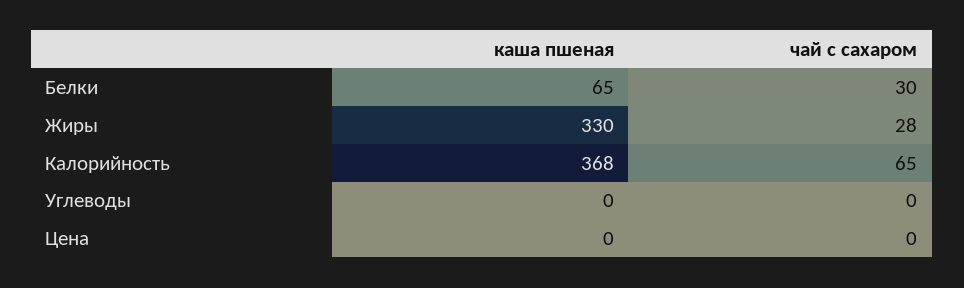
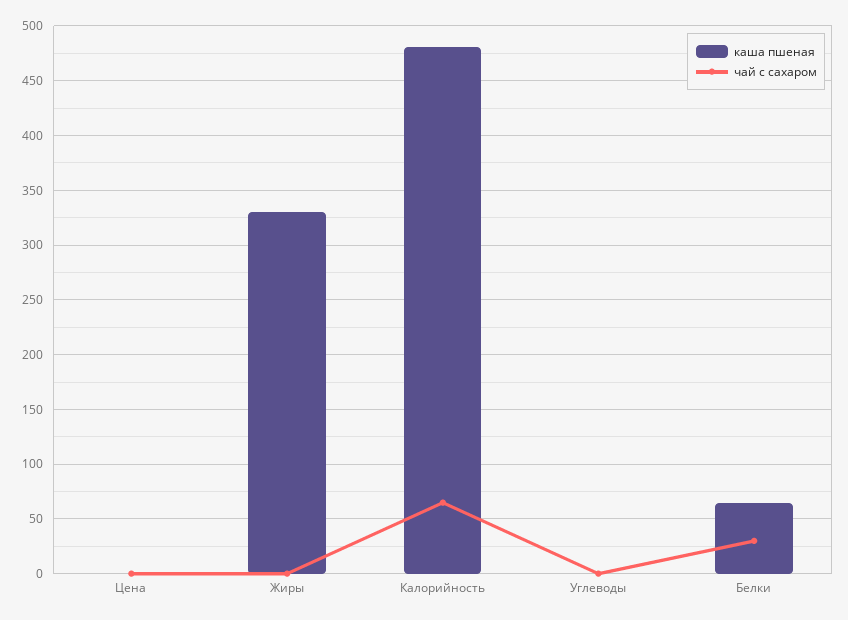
чай с сахаром, Жиры: 28 -> 0
каша пшеная, Калорийность: 368 -> 480

